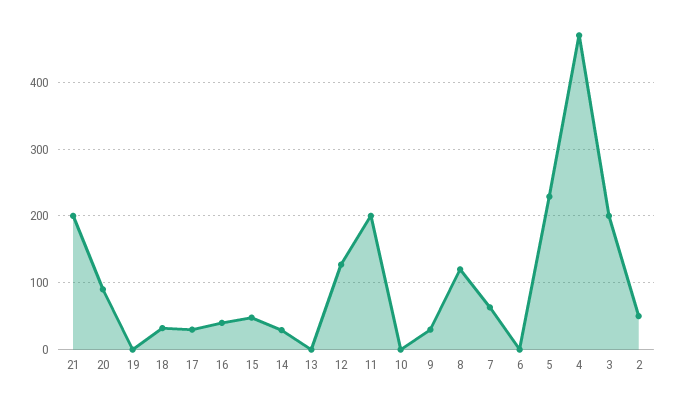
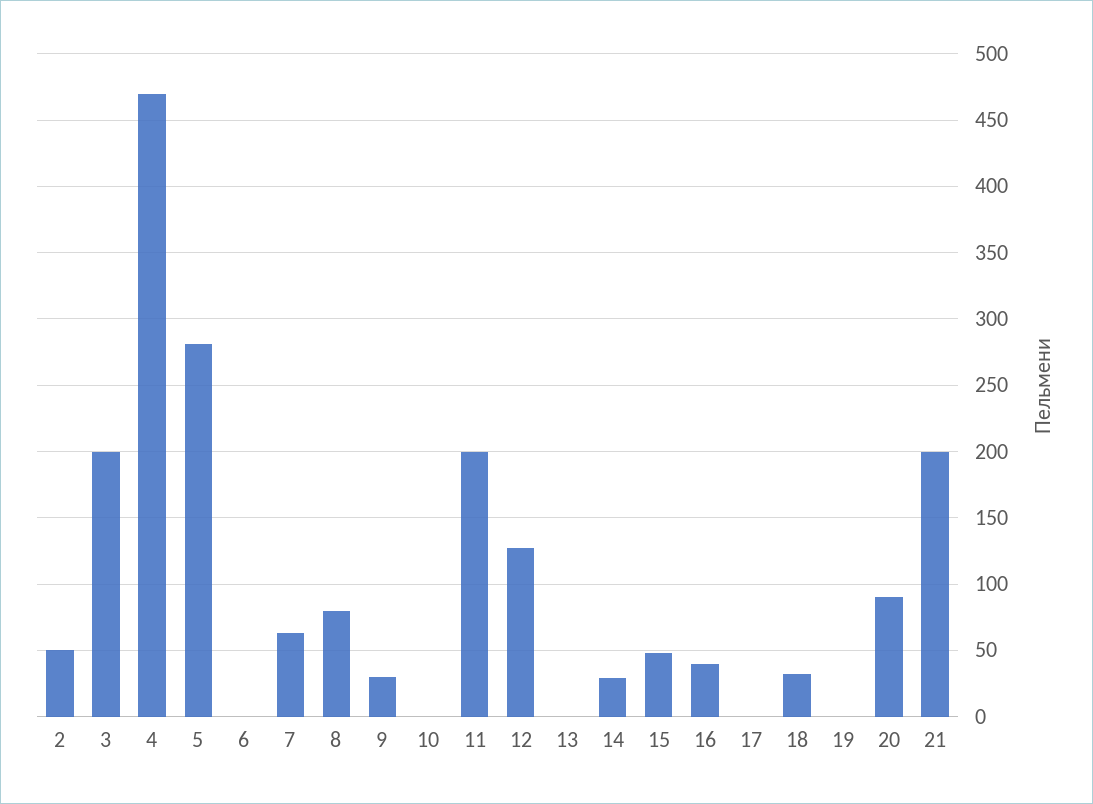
17: 30 -> 0
8: 120 -> 80
5: 230 -> 280

